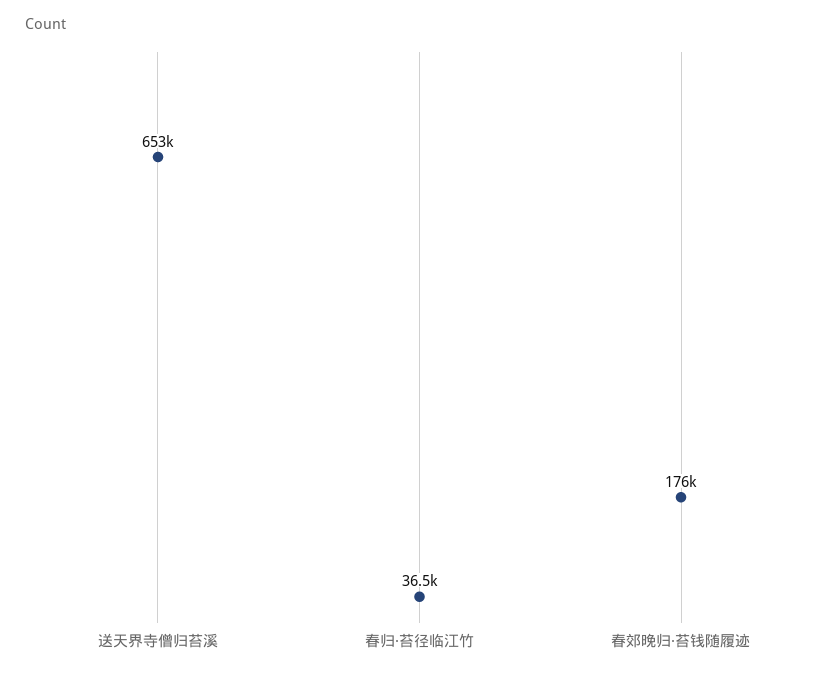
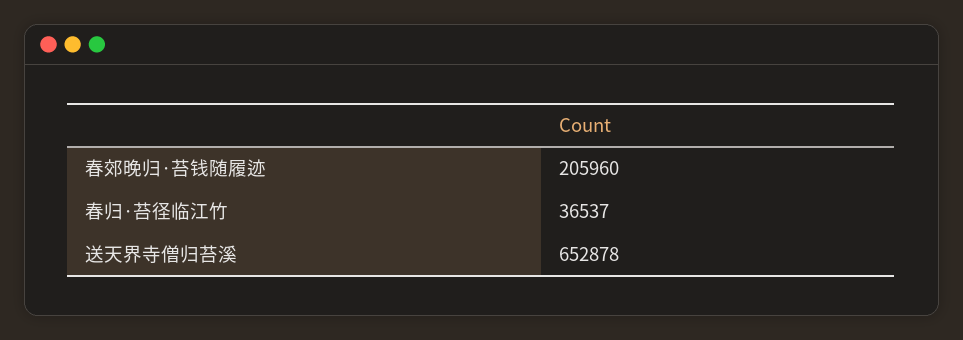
春郊晚归·苔钱随履迹: 176000 -> 205960

